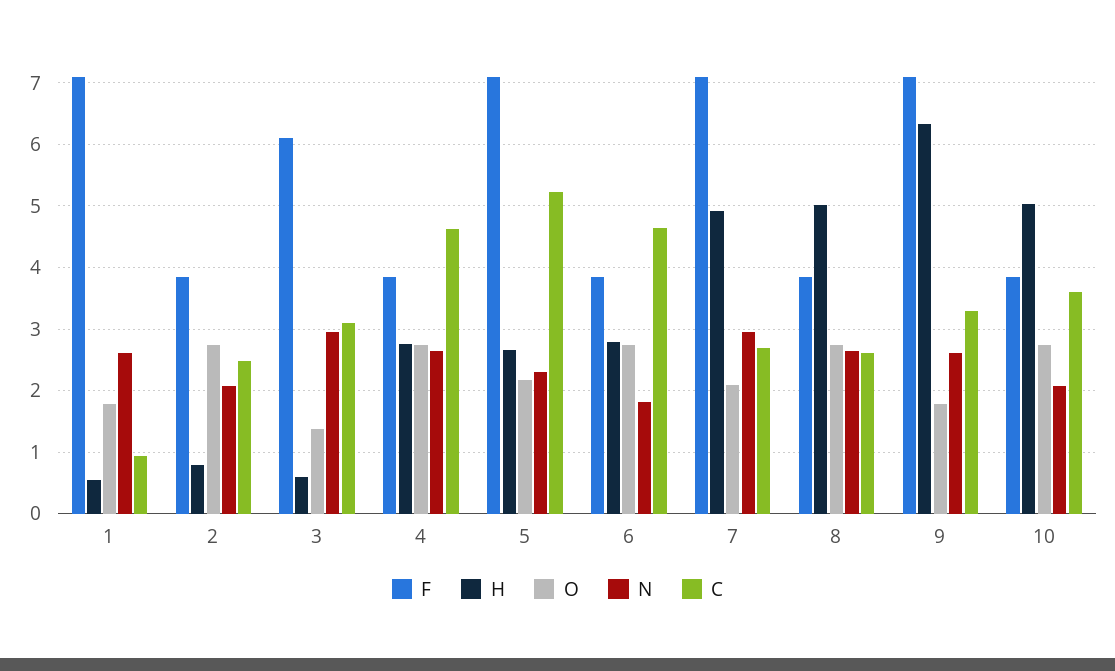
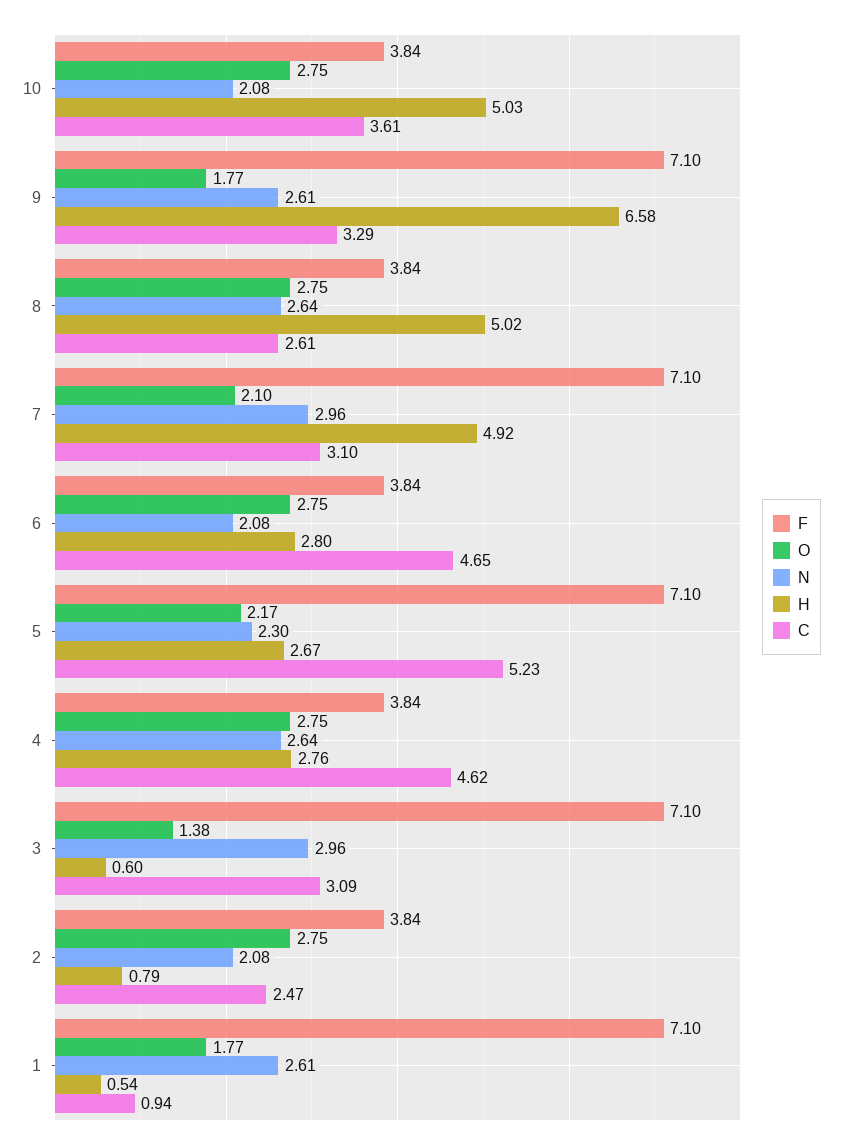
F, 3: 6.1 -> 7.1
N, 6: 1.8 -> 2.08
C, 7: 2.7 -> 3.1
H, 9: 6.3 -> 6.58

